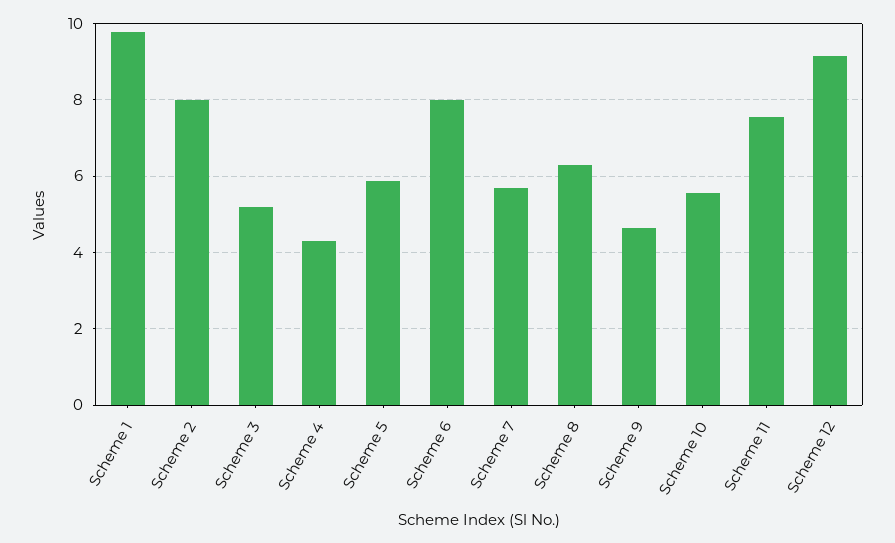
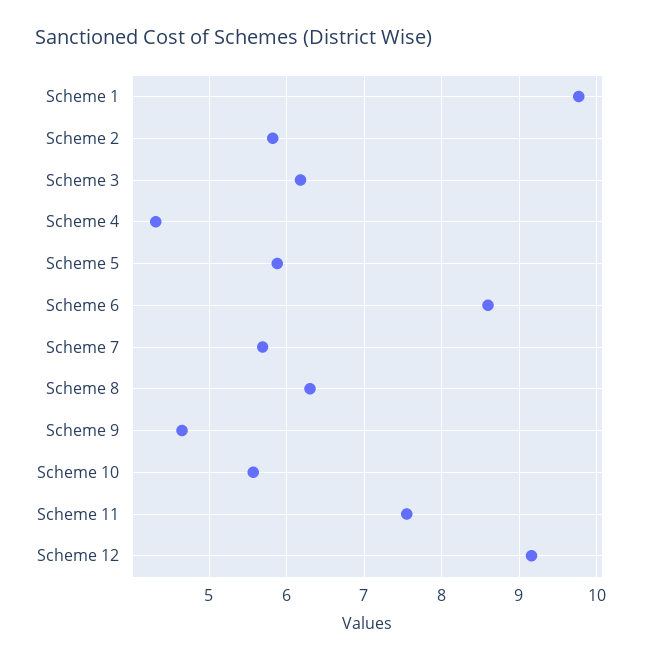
Scheme 2: 8 -> 5.8
Scheme 3: 5.2 -> 6.2
Scheme 6: 8 -> 8.6

